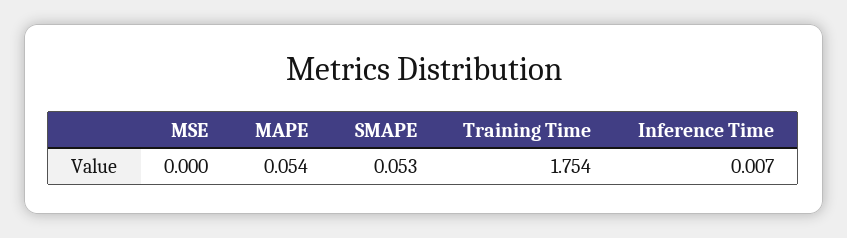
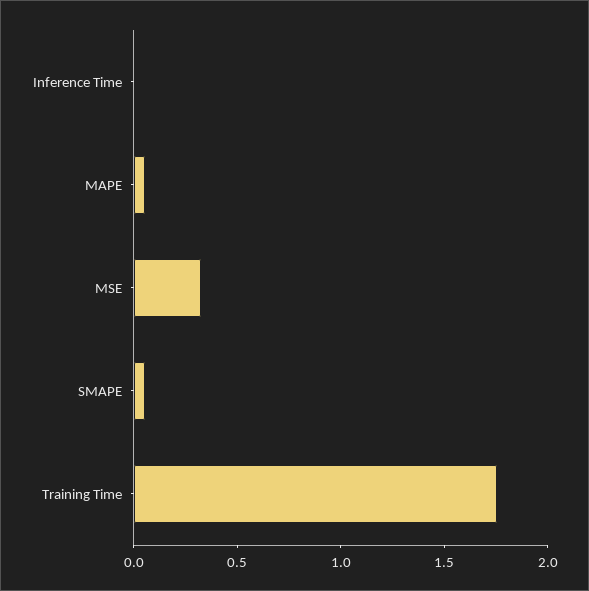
MSE: 0 -> 0.3

